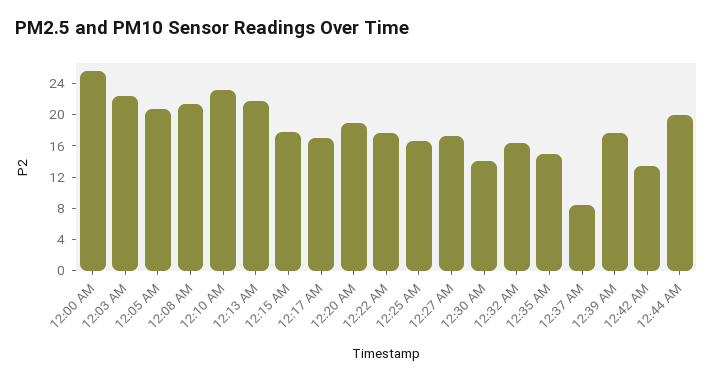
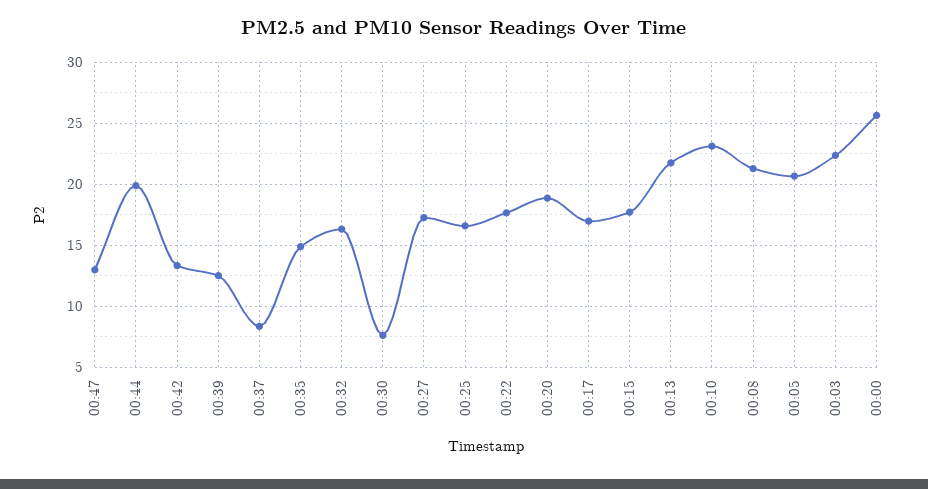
12:30 AM: 14 -> 7.5
12:39 AM: 18 -> 12.5
00:47: none -> 13

